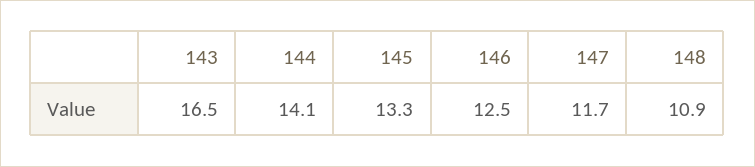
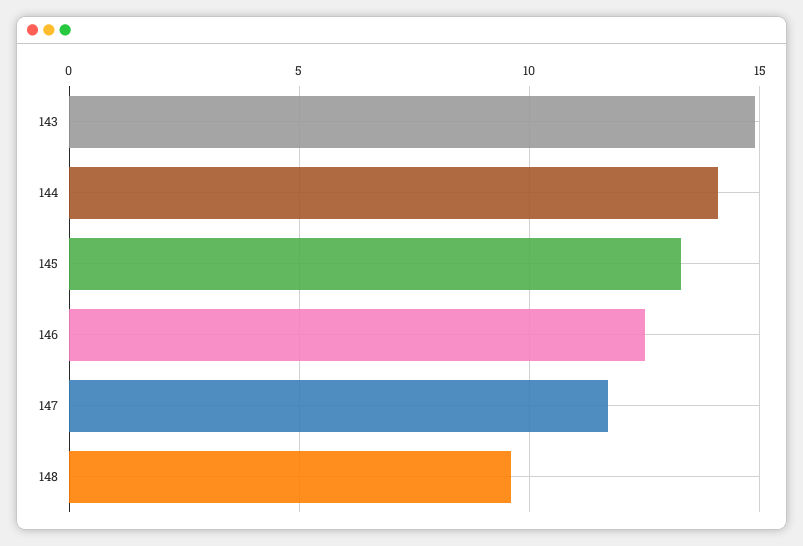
143: 16.5 -> 15
148: 10.9 -> 9.5

